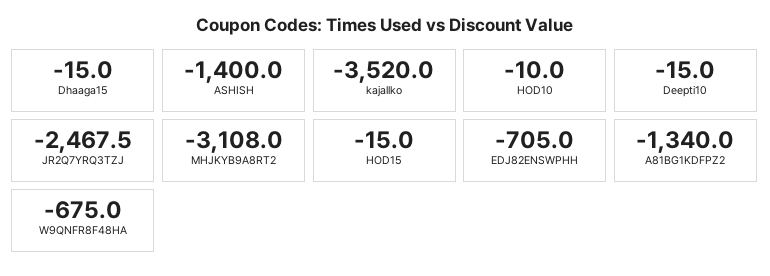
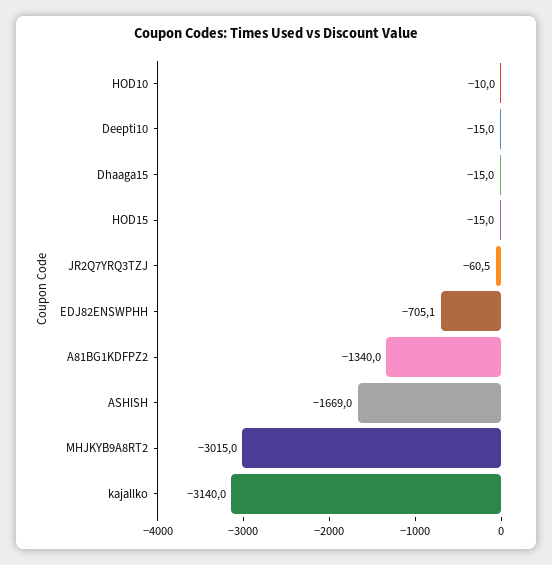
ASHISH: -1400 -> -1669
kajallko: -3520 -> -3140
JR2Q7YRQ3TZJ: -2467.5 -> -60.5
MHJKYB9A8RT2: -3108 -> -3015
EDJ82ENSWPHH: -705 -> -705.1
W9QNFR8F48HA: -675 -> none

